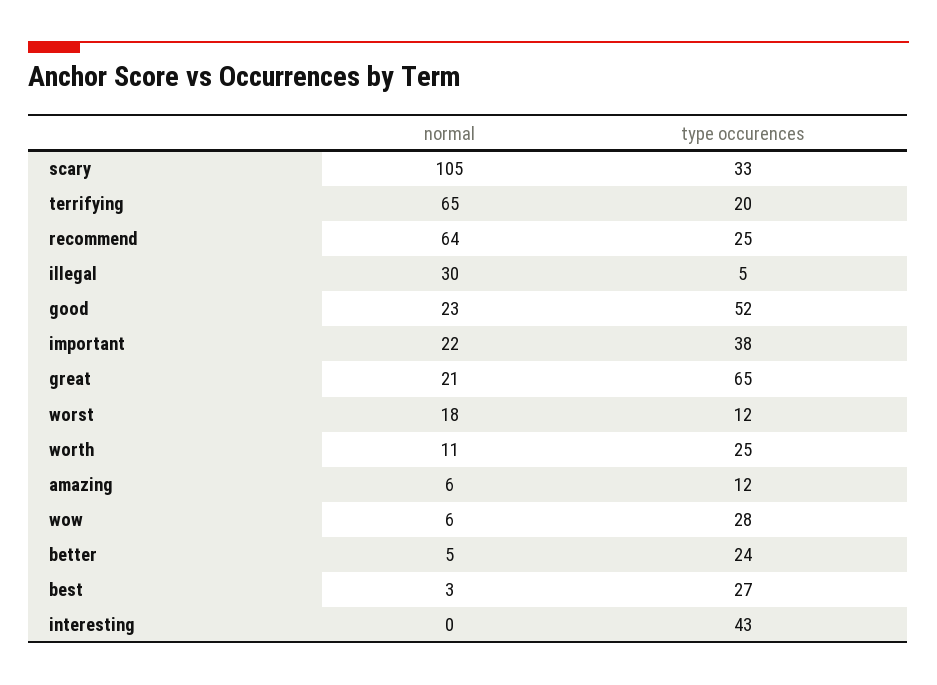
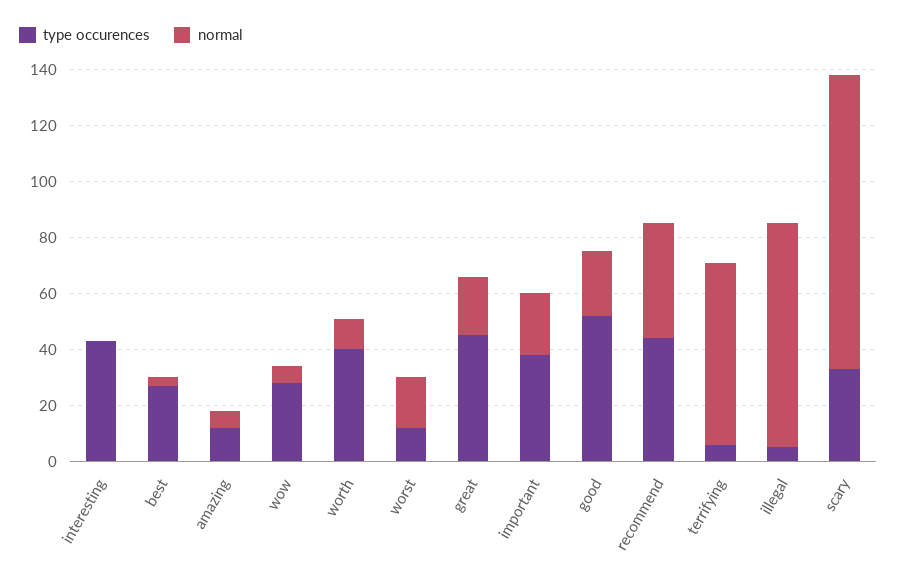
type occurences, terrifying: 20 -> 5
normal, recommend: 64 -> 40
type occurences, recommend: 25 -> 45
normal, illegal: 30 -> 80
type occurences, great: 65 -> 45
type occurences, worth: 25 -> 40
normal, better: 5 -> none
type occurences, better: 24 -> none

